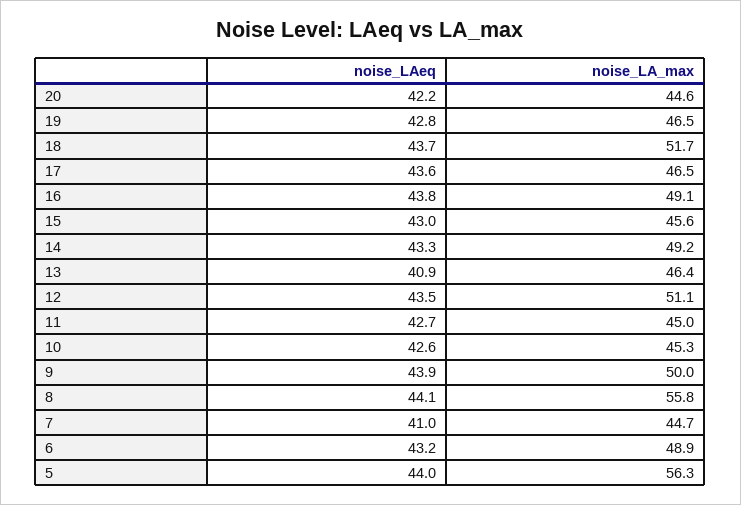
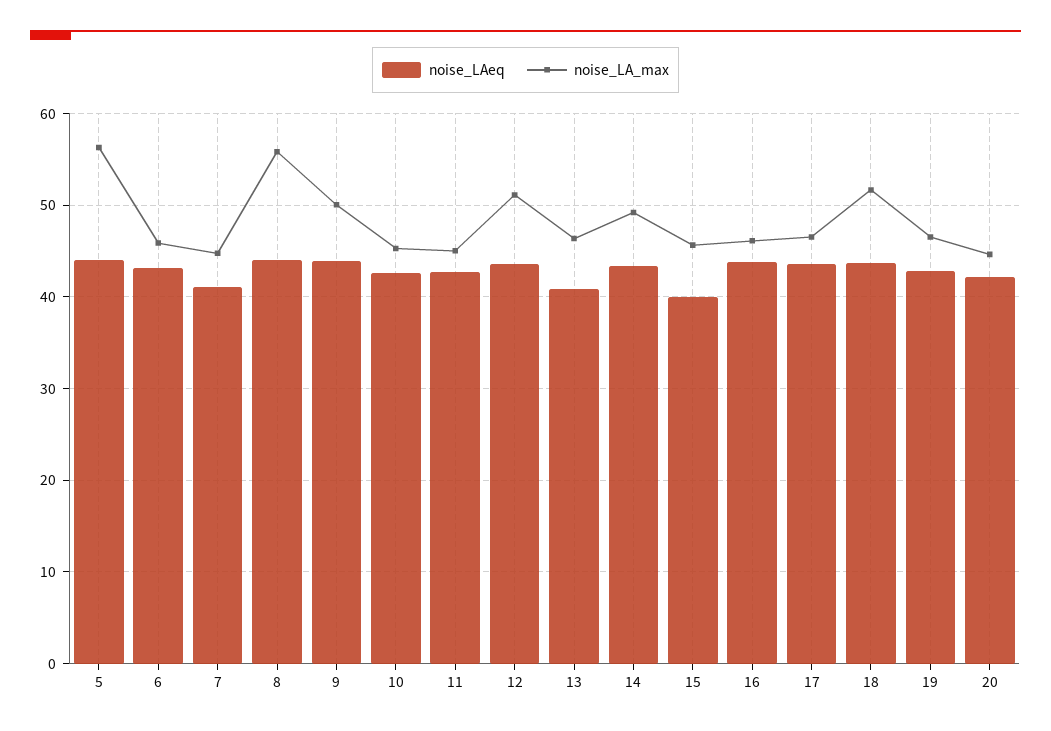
noise_LA_max, 16: 49.1 -> 46
noise_LAeq, 15: 43 -> 40
noise_LA_max, 6: 48.9 -> 46

